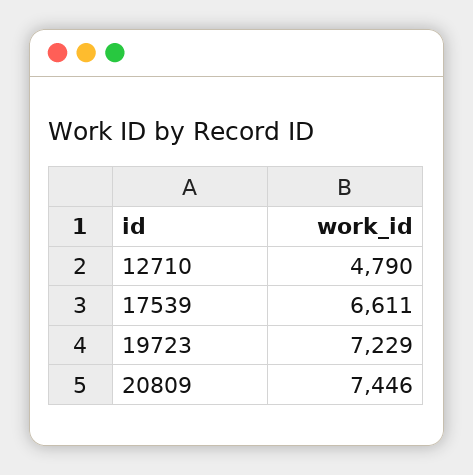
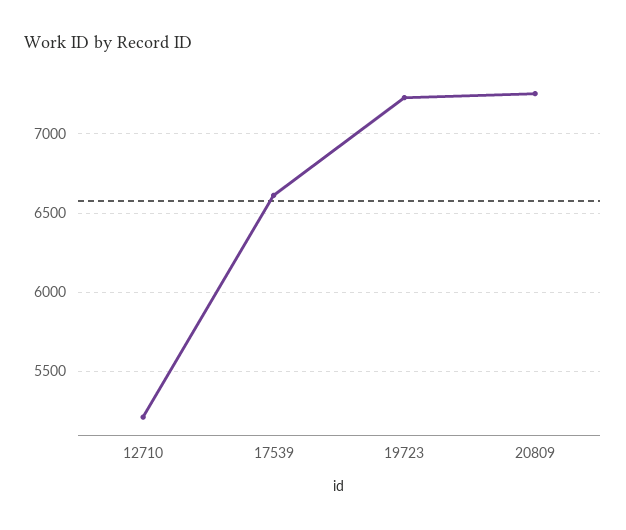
12710: 4790 -> 5200
20809: 7446 -> 7250

